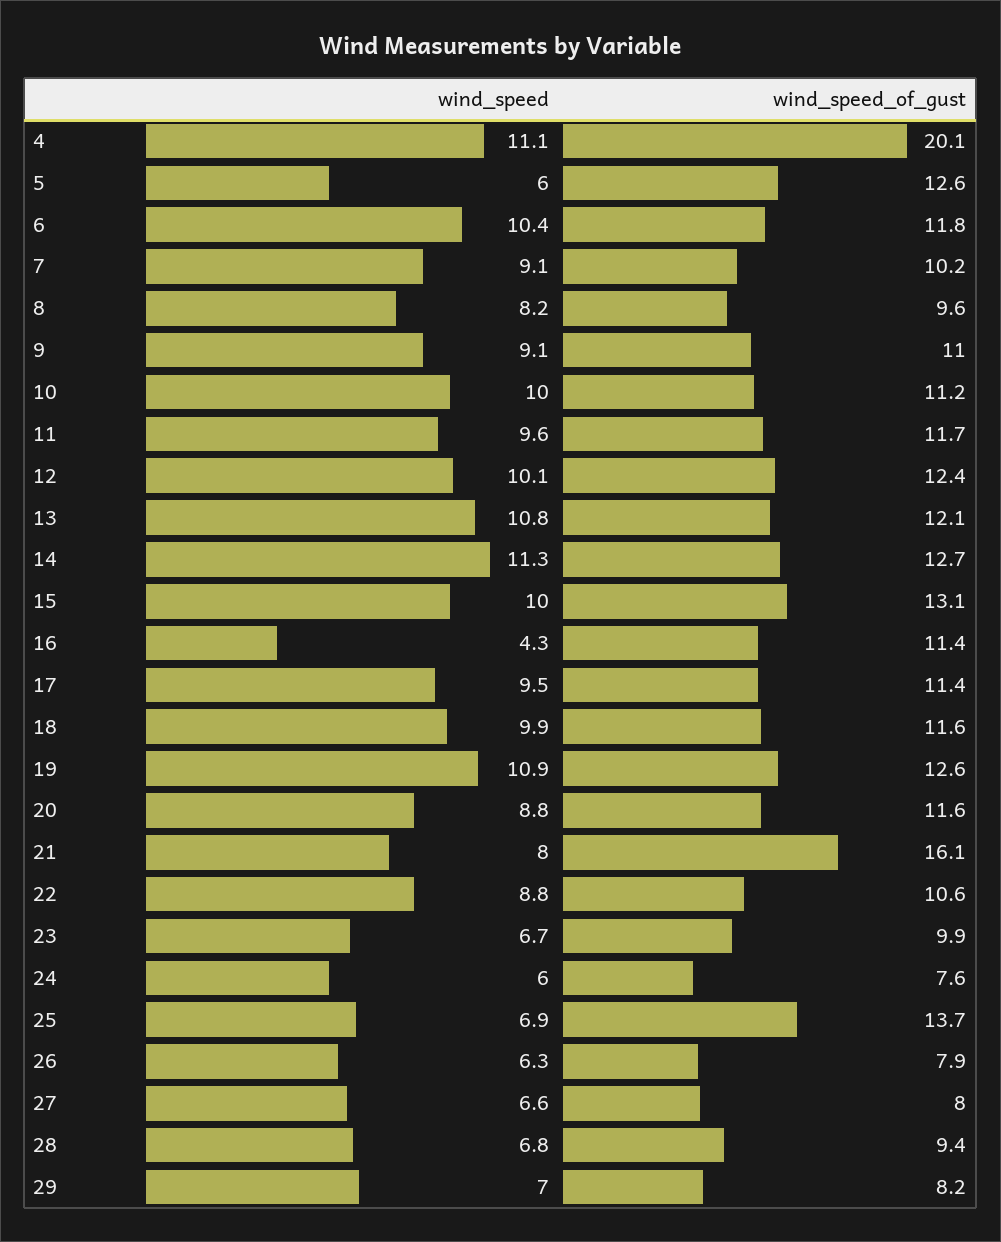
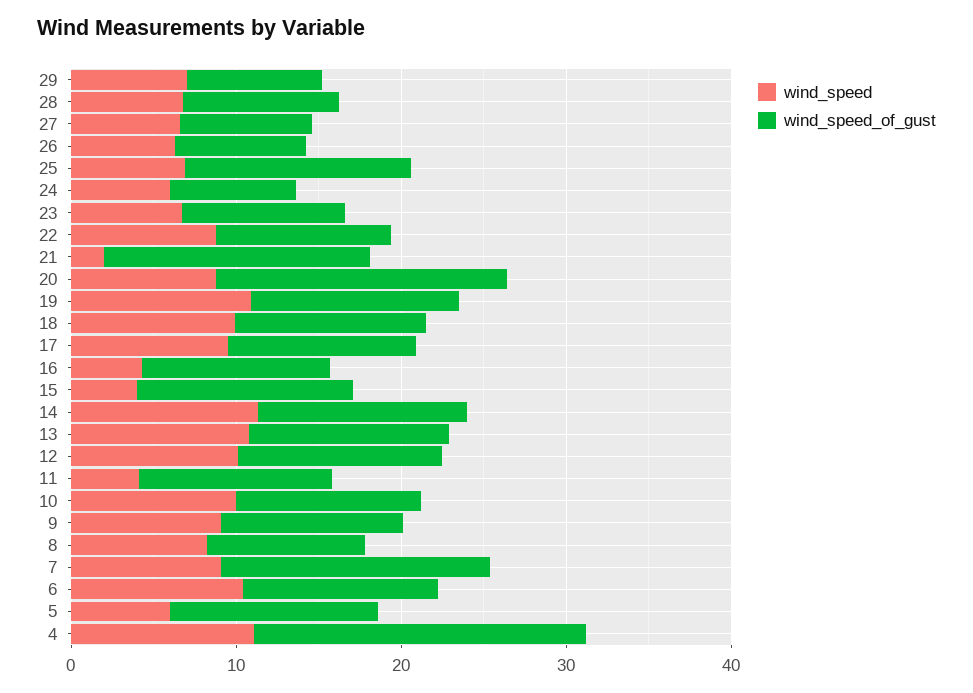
wind_speed_of_gust, 7: 10.2 -> 16
wind_speed, 11: 9.6 -> 4
wind_speed, 15: 10 -> 4
wind_speed_of_gust, 20: 11.6 -> 18
wind_speed, 21: 8 -> 2

